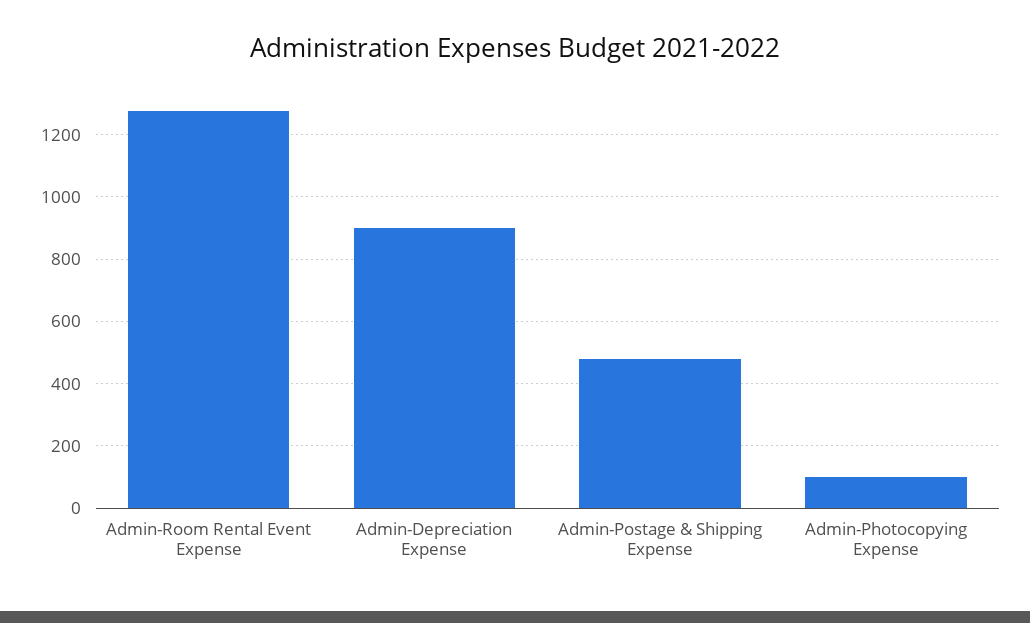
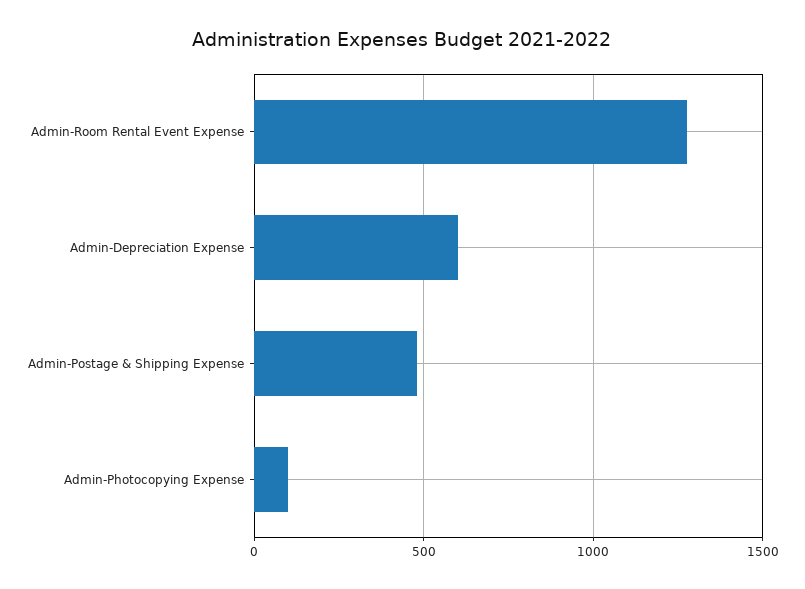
Admin-Depreciation Expense: 900 -> 600

